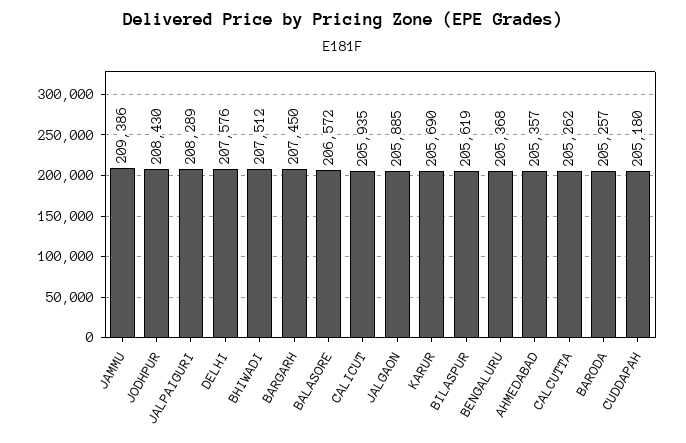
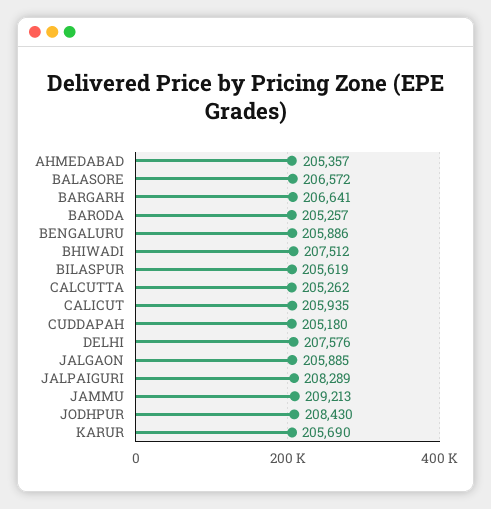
JAMMU: 209386 -> 209213
BARGARH: 207450 -> 206641
BENGALURU: 205368 -> 205886

